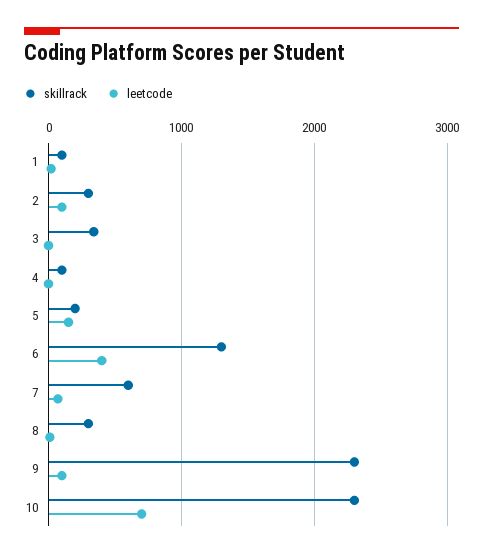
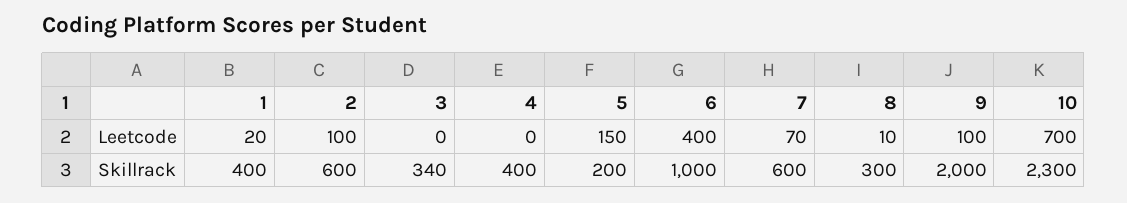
skillrack, 1: 100 -> 400
skillrack, 2: 300 -> 600
skillrack, 4: 100 -> 400
skillrack, 6: 1300 -> 1000
skillrack, 9: 2300 -> 2000

